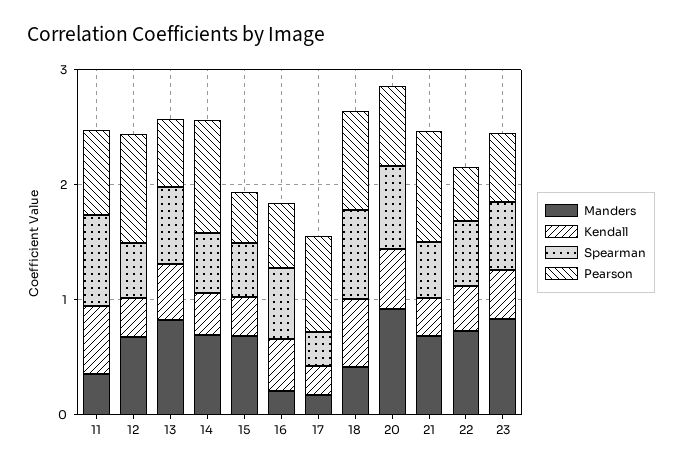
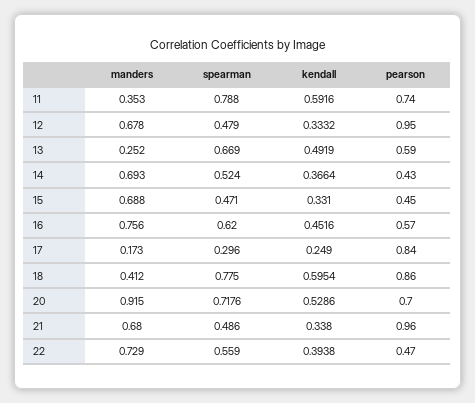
Manders, 13: 0.8 -> 0.252
Pearson, 14: 1 -> 0.43
Manders, 16: 0.2 -> 0.756
Manders, 23: 0.8 -> none
Kendall, 23: 0.4 -> none
Spearman, 23: 0.6 -> none
Pearson, 23: 0.6 -> none

